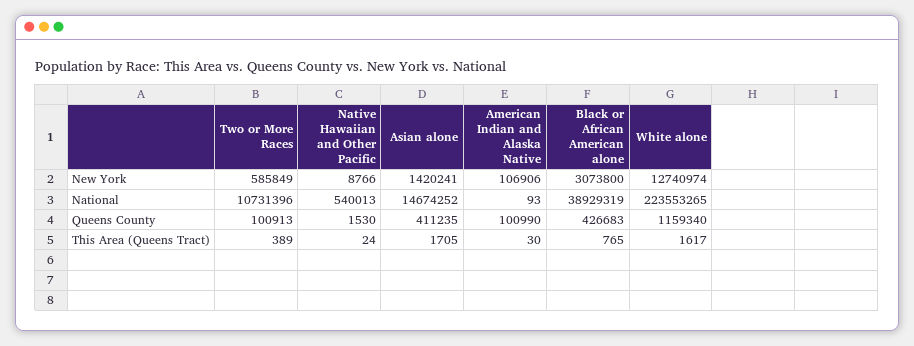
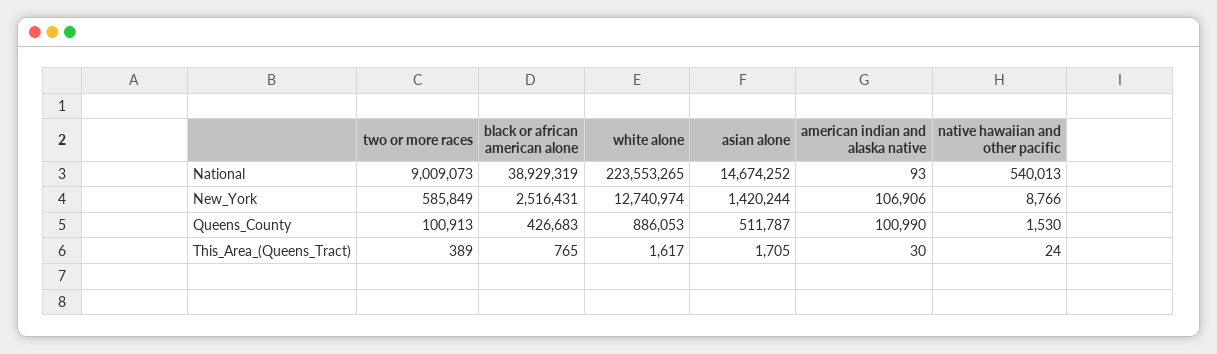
Asian alone, New York: 1420241 -> 1420244
Black or African American alone, New York: 3073800 -> 2516431
Two or More Races, National: 10731396 -> 9009073
Asian alone, Queens County: 411235 -> 511787
White alone, Queens County: 1159340 -> 886053

